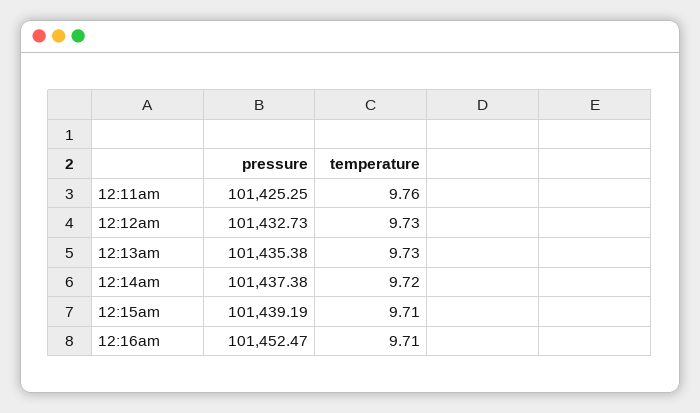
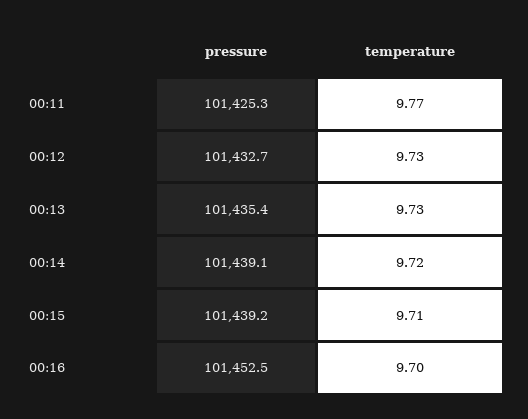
temperature, 12:11am: 9.76 -> 9.77
pressure, 12:14am: 101437.38 -> 101439.1
temperature, 12:16am: 9.71 -> 9.7

